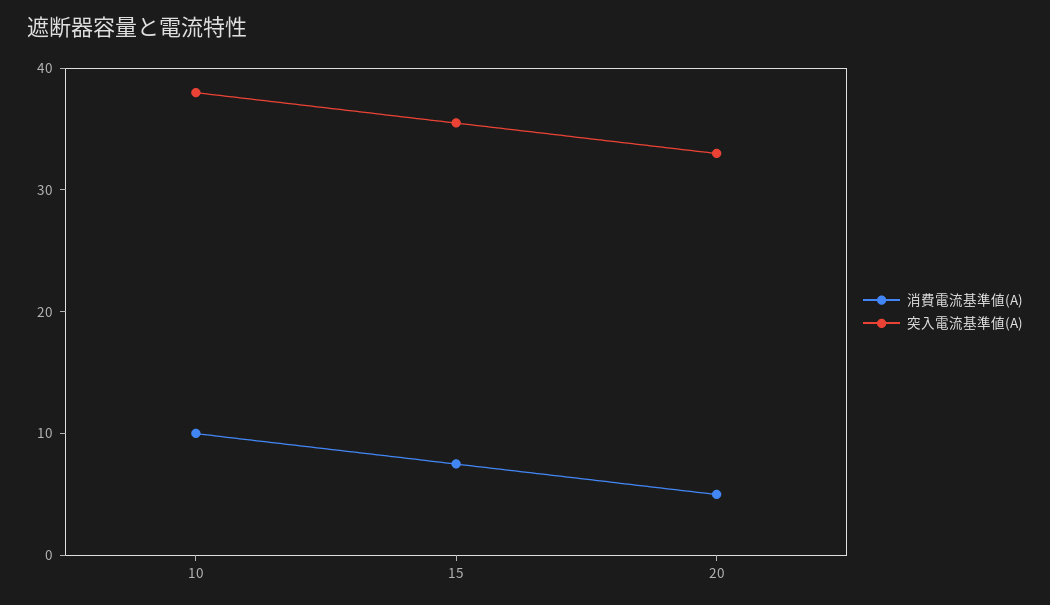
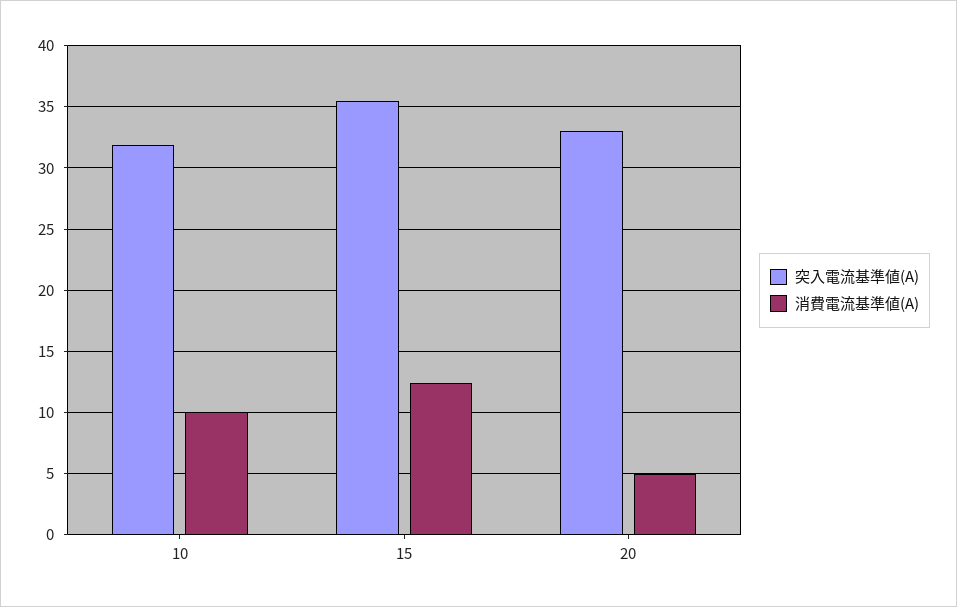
突入電流基準値(A), 10: 38 -> 32
消費電流基準値(A), 15: 8 -> 12.5

